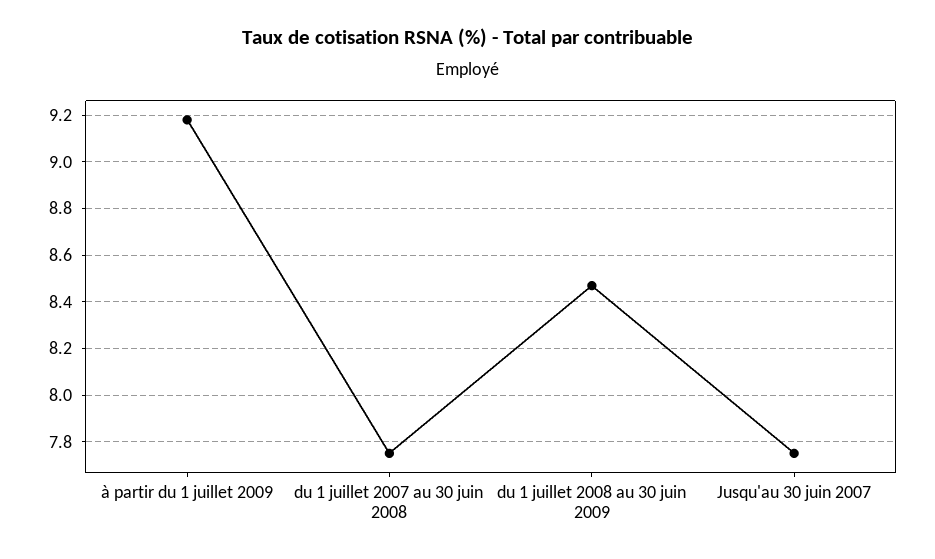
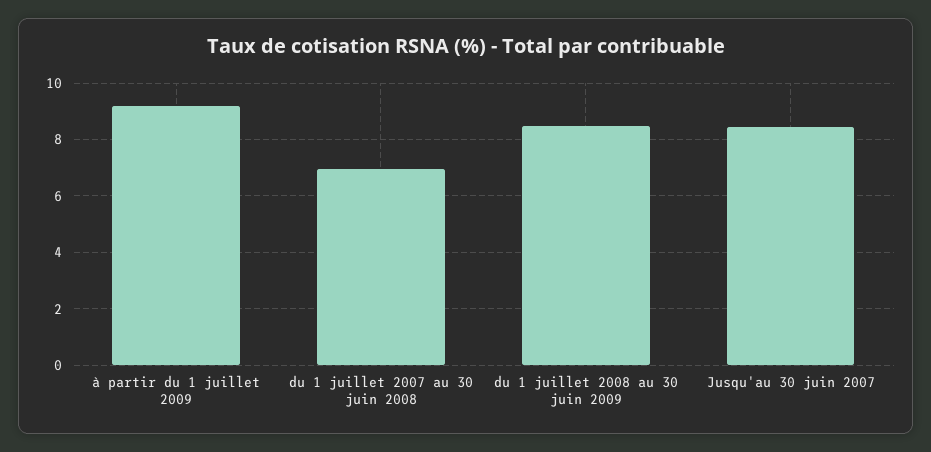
du 1 juillet 2007 au 30 juin 2008: 7.75 -> 7
Jusqu'au 30 juin 2007: 7.75 -> 8.5

